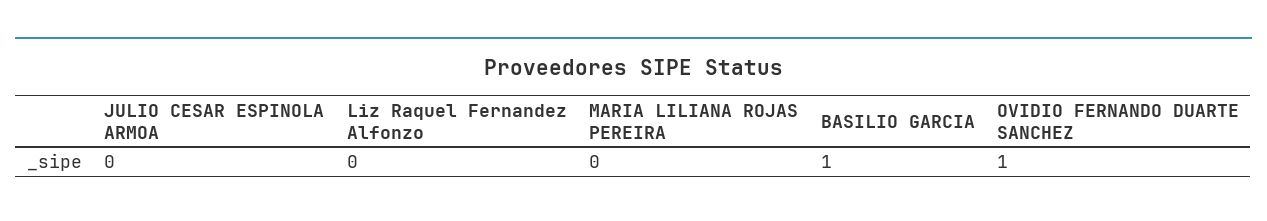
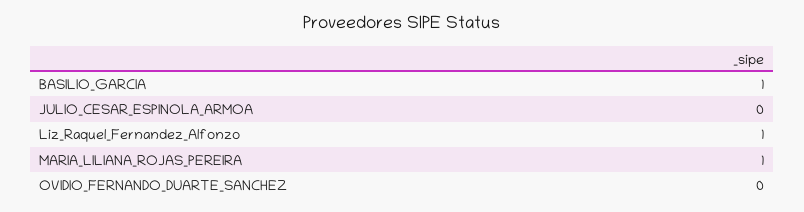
Liz Raquel Fernandez Alfonzo: 0 -> 1
MARIA LILIANA ROJAS PEREIRA: 0 -> 1
OVIDIO FERNANDO DUARTE SANCHEZ: 1 -> 0

